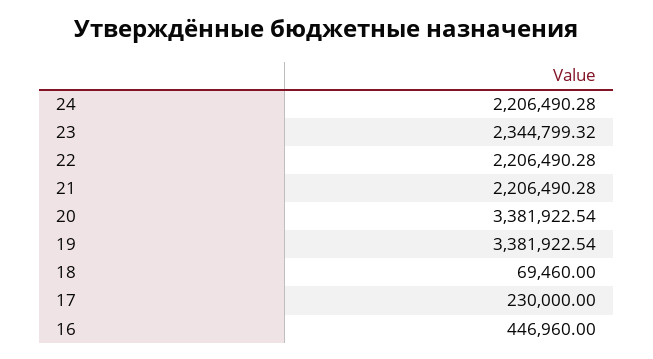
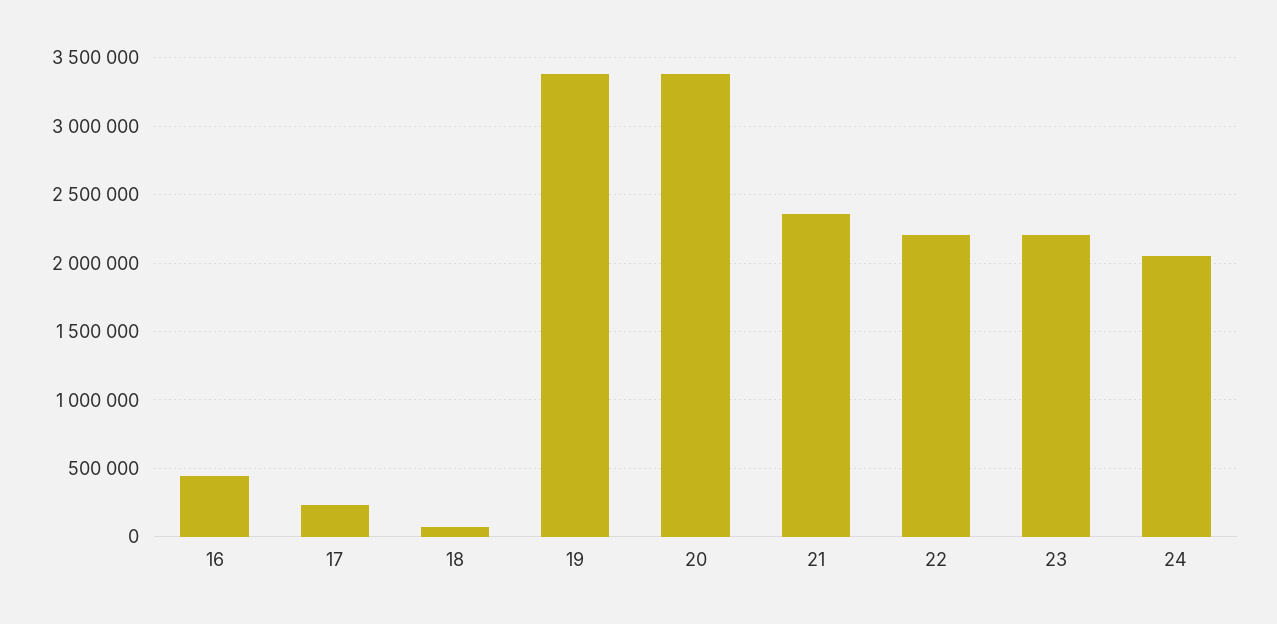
24: 2206490.28 -> 2050000
23: 2344799.32 -> 2200000
21: 2206490.28 -> 2350000

